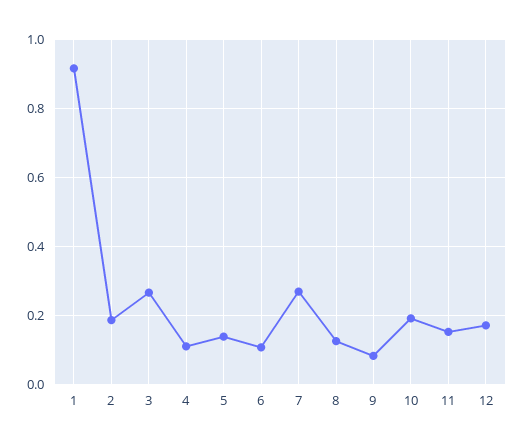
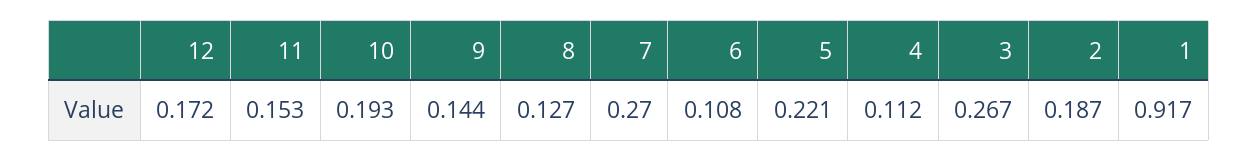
5: 0.14 -> 0.221
9: 0.08 -> 0.144

